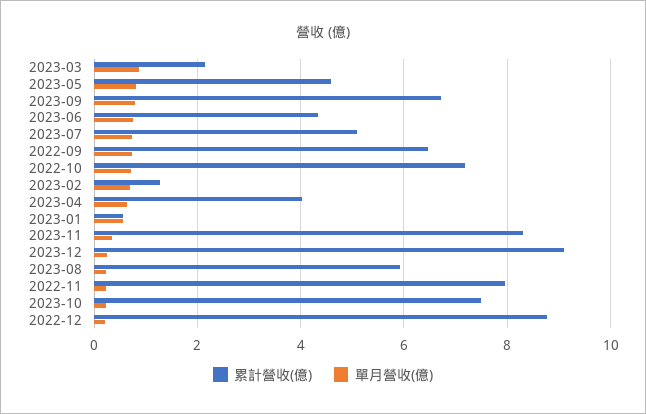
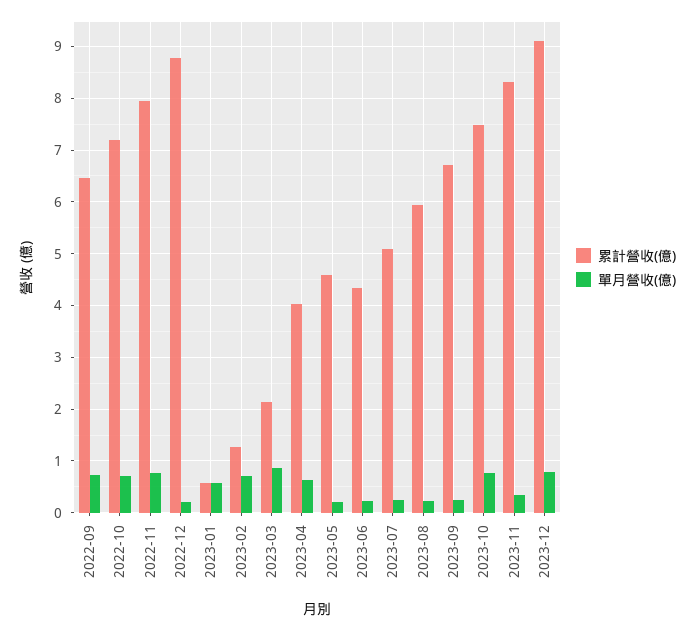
單月營收(億), 2023-05: 0.8 -> 0.2
單月營收(億), 2023-09: 0.8 -> 0.2
單月營收(億), 2023-06: 0.8 -> 0.2
單月營收(億), 2023-07: 0.8 -> 0.2
單月營收(億), 2023-12: 0.2 -> 0.8
單月營收(億), 2022-11: 0.2 -> 0.8
單月營收(億), 2023-10: 0.2 -> 0.8

